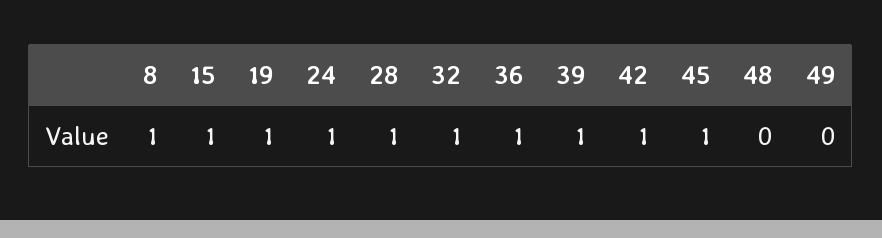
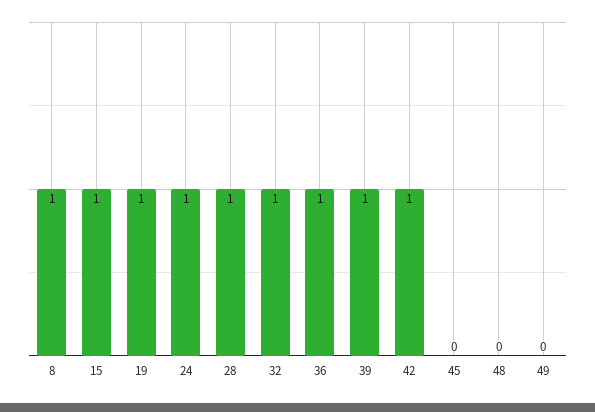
45: 1 -> 0

